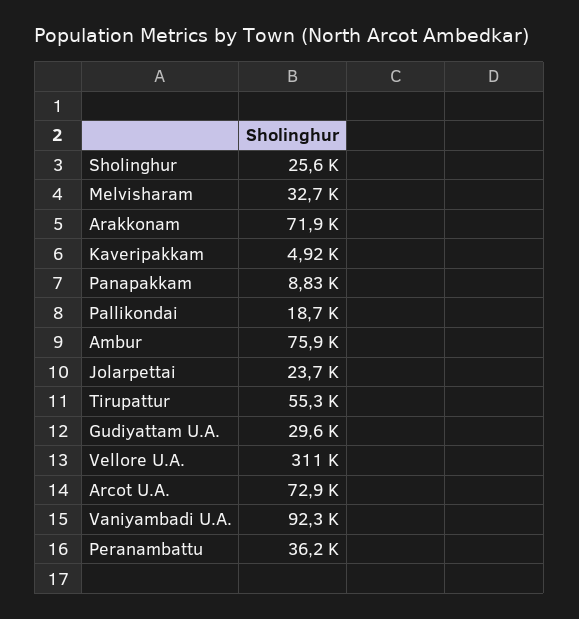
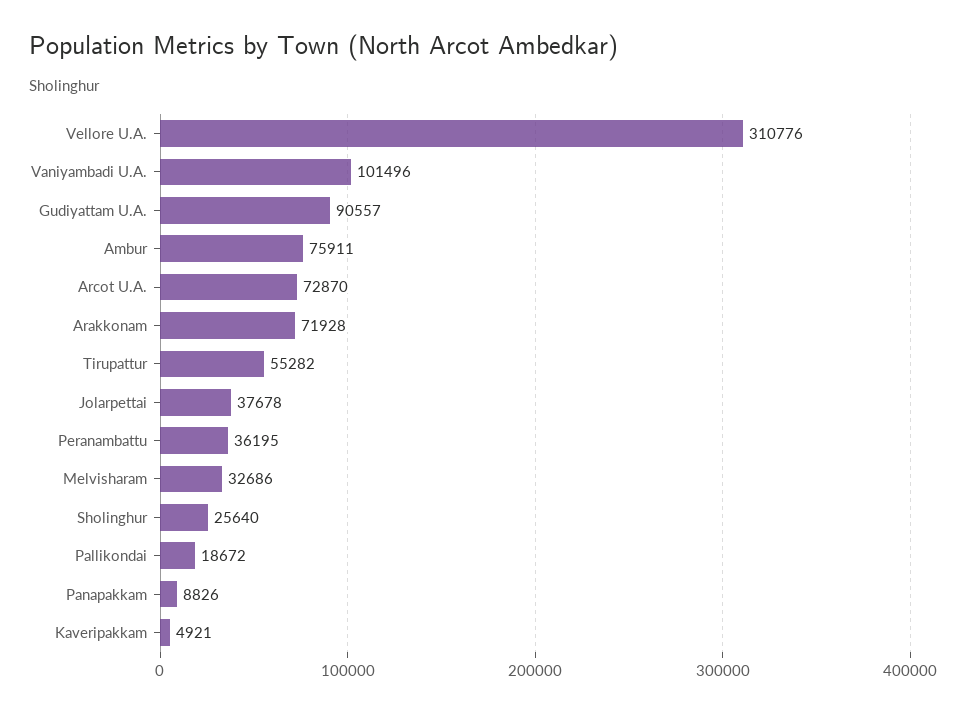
Jolarpettai: 23700 -> 37678
Gudiyattam U.A.: 29600 -> 90557
Vaniyambadi U.A.: 92300 -> 101496

